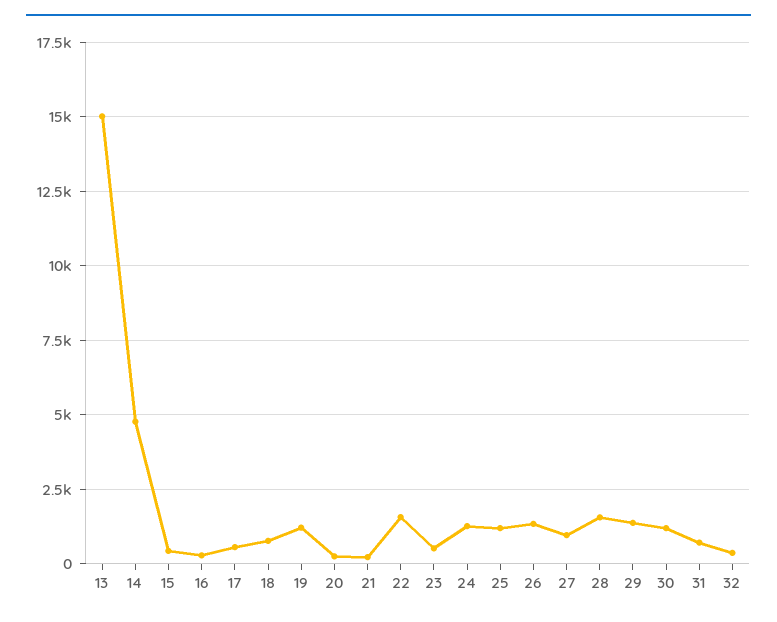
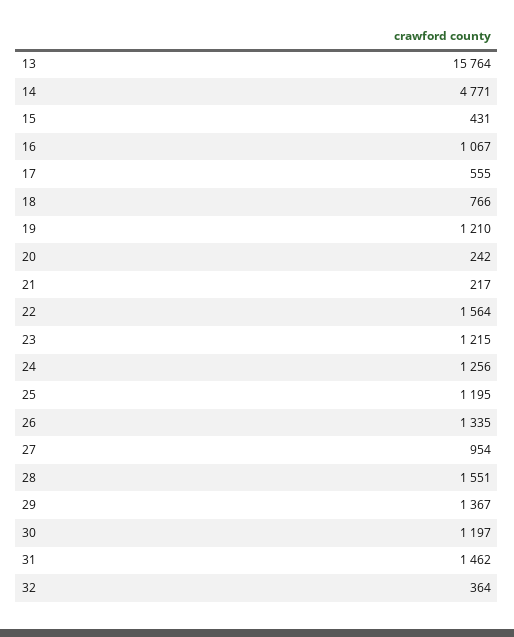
13: 15000 -> 15764
16: 250 -> 1067
23: 500 -> 1215
31: 750 -> 1462

